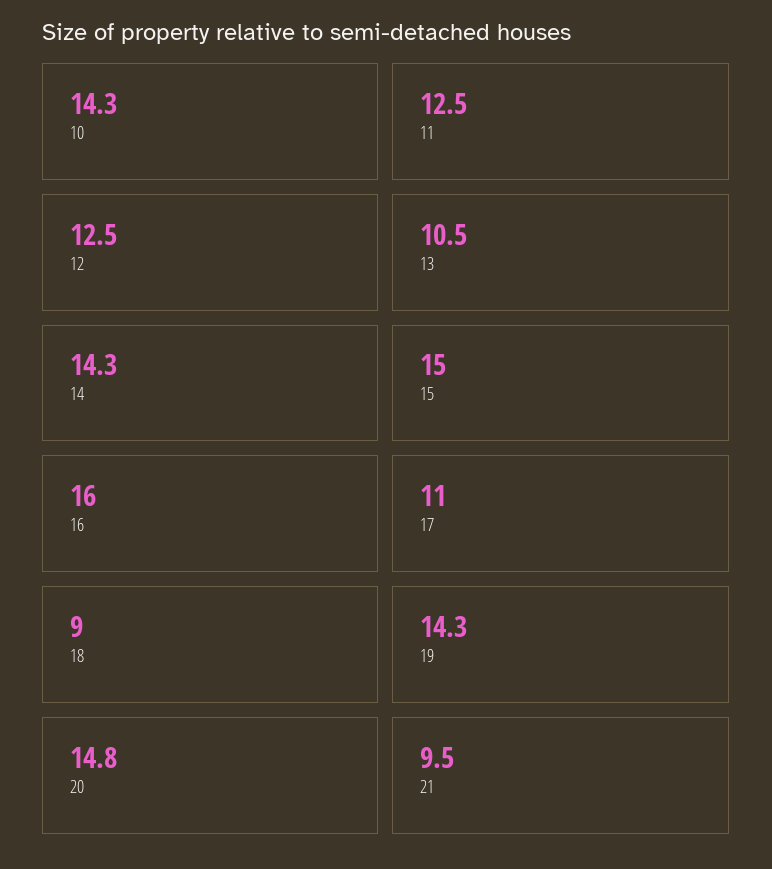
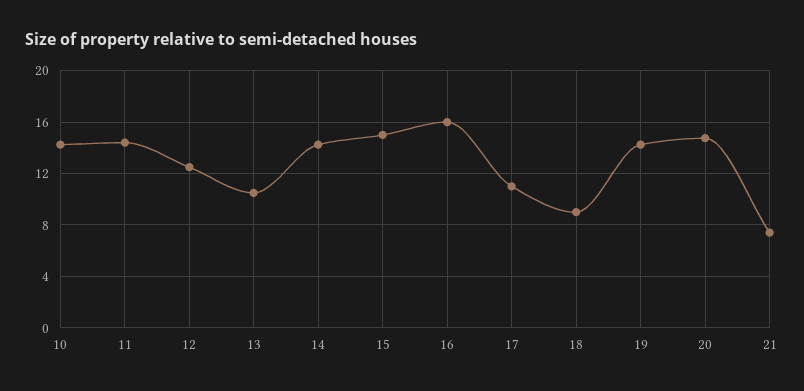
11: 12.5 -> 14.5
21: 9.5 -> 7.5

